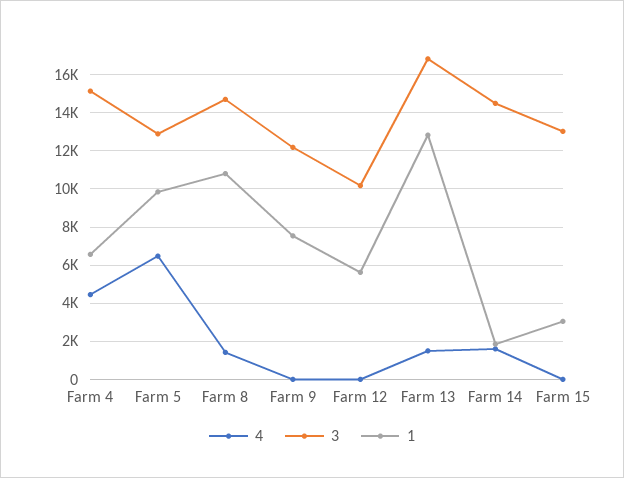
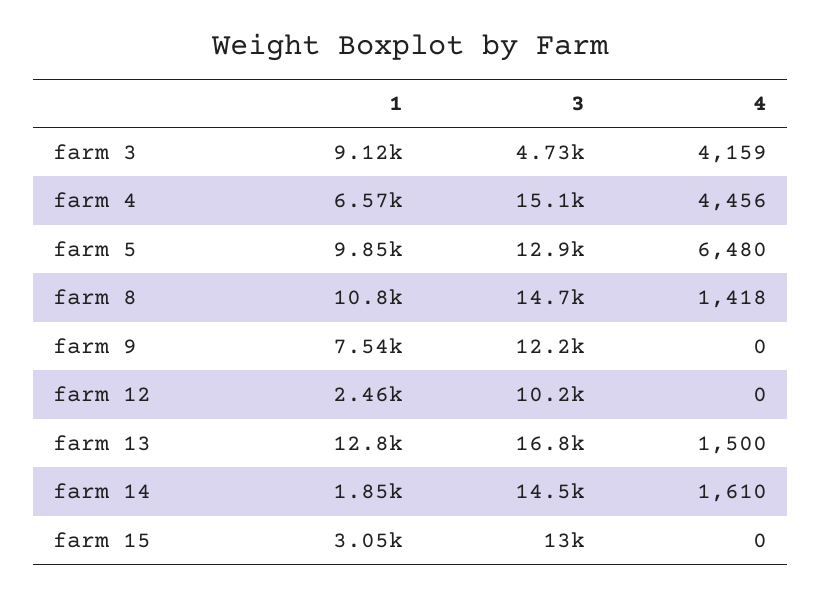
1, Farm 12: 5500 -> 2460
1, farm 3: none -> 9120
3, farm 3: none -> 4730
4, farm 3: none -> 4159

